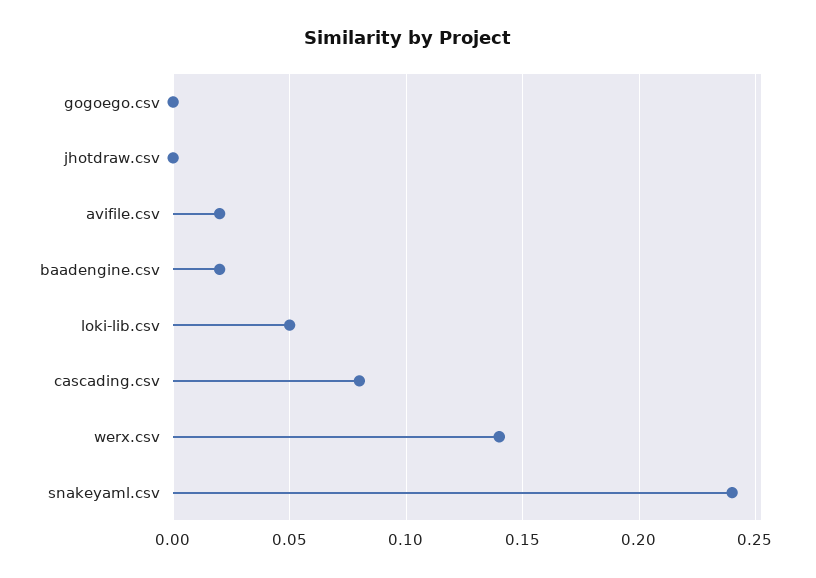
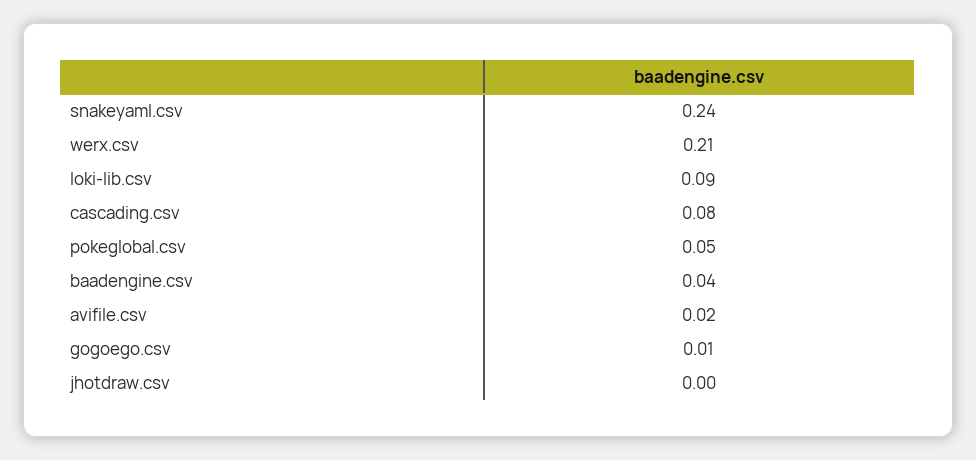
gogoego.csv: 0 -> 0.01
baadengine.csv: 0.02 -> 0.04
loki-lib.csv: 0.05 -> 0.09
werx.csv: 0.14 -> 0.21
pokeglobal.csv: none -> 0.05

